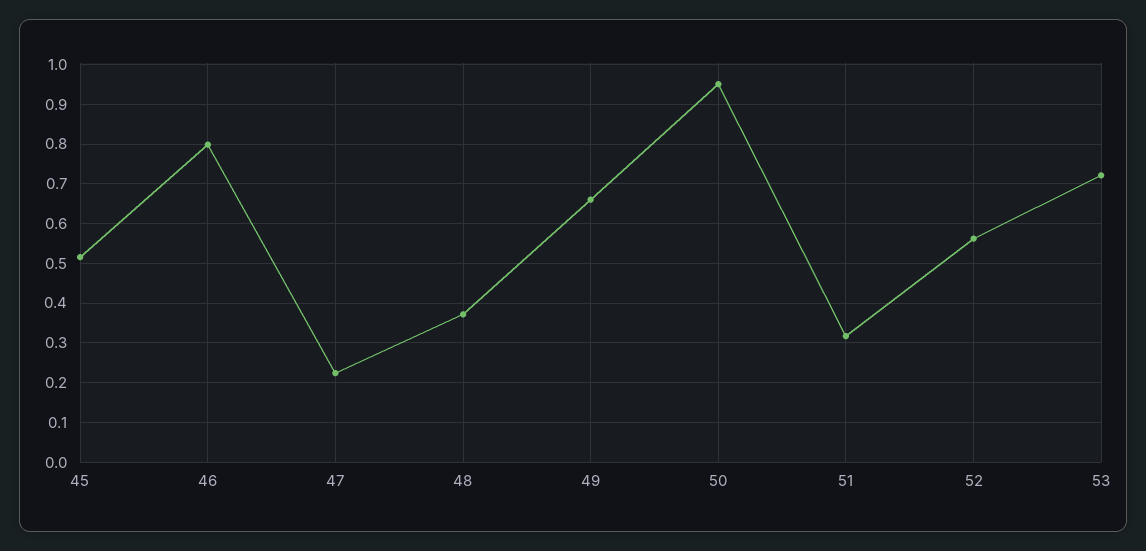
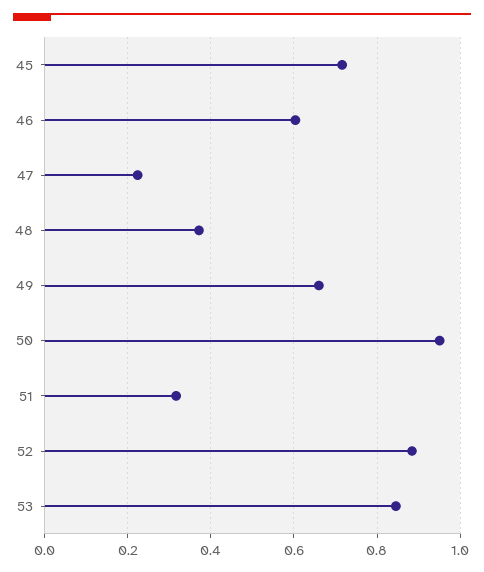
45: 0.52 -> 0.72
46: 0.8 -> 0.6
52: 0.56 -> 0.88
53: 0.72 -> 0.84

